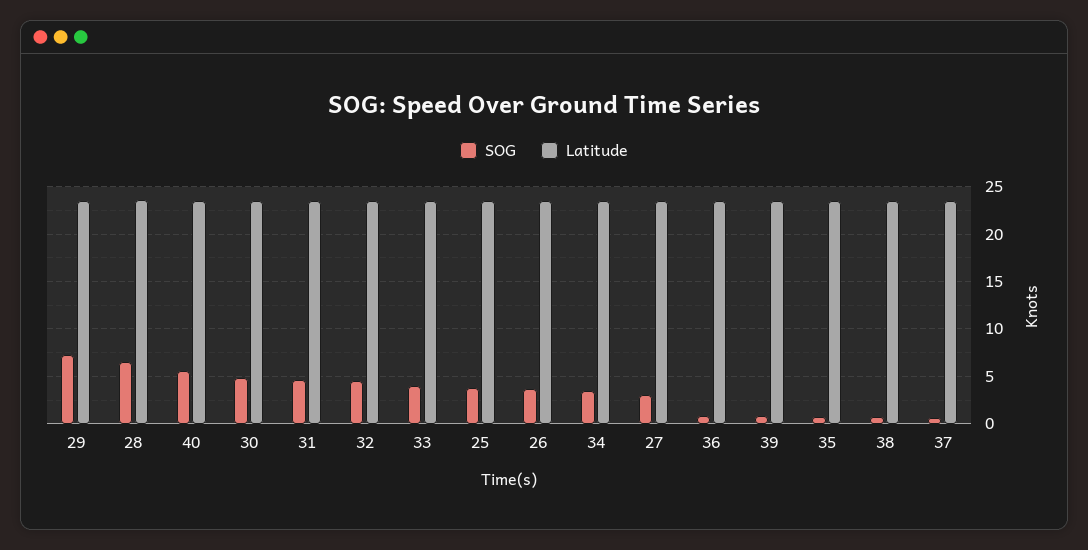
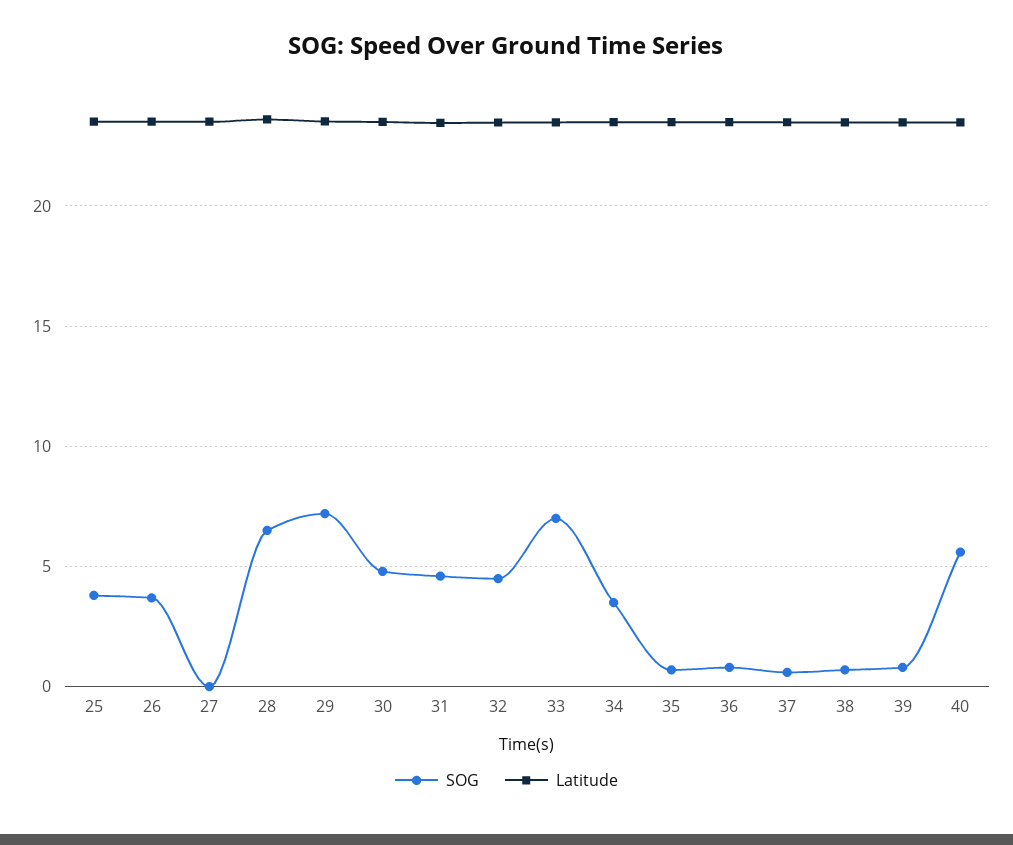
SOG, 33: 4 -> 7
SOG, 27: 3 -> 0

